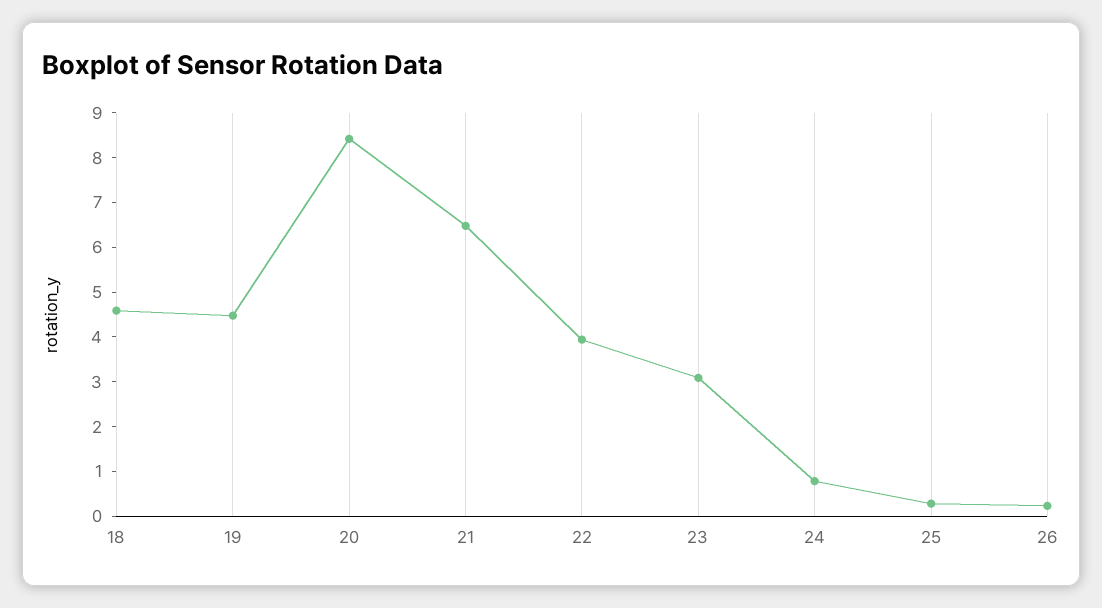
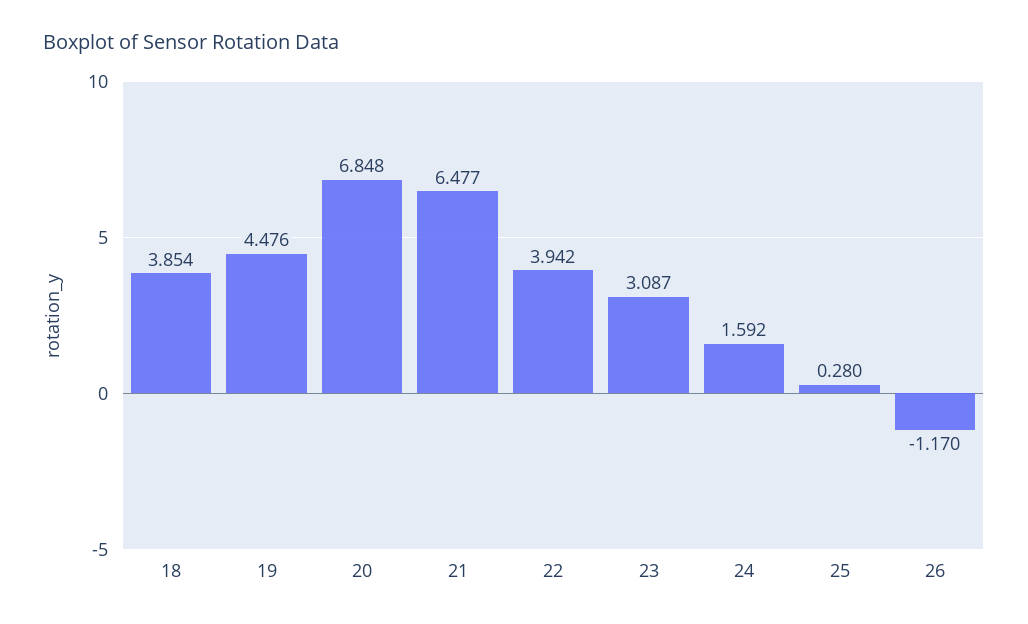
18: 4.6 -> 3.854
20: 8.4 -> 6.848
24: 0.8 -> 1.592
26: 0.2 -> -1.17

